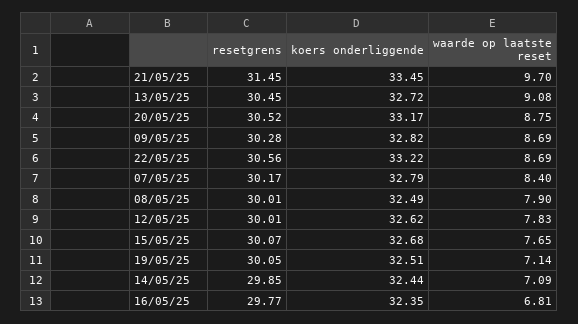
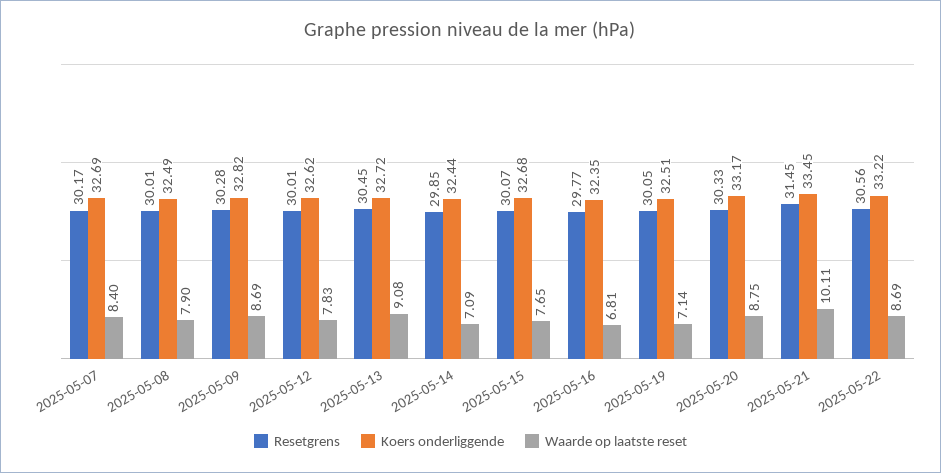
waarde op laatste reset, 21/05/25: 9.7 -> 10.11
resetgrens, 20/05/25: 30.52 -> 30.33
koers onderliggende, 07/05/25: 32.79 -> 32.69

